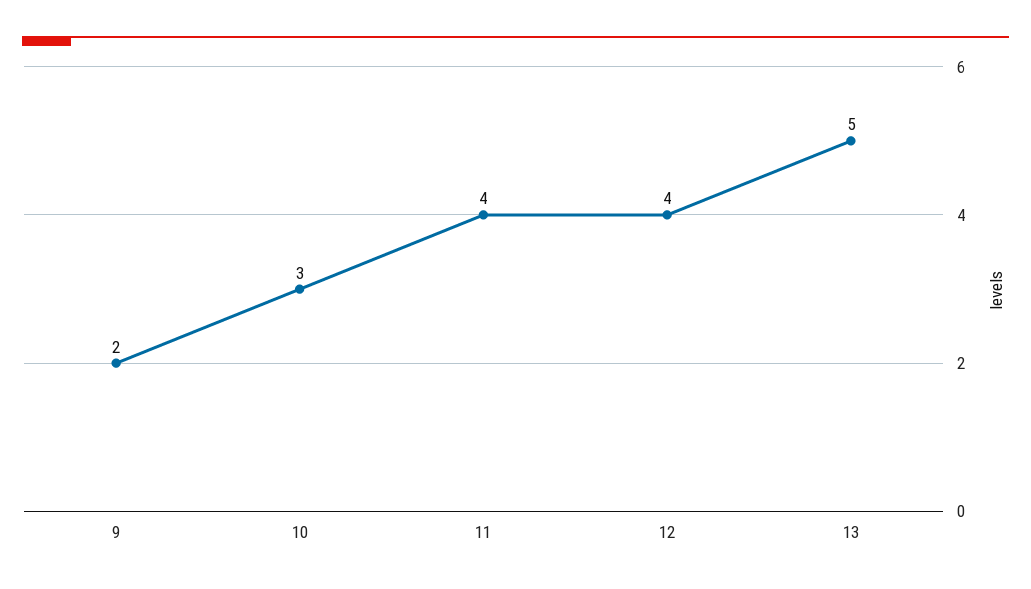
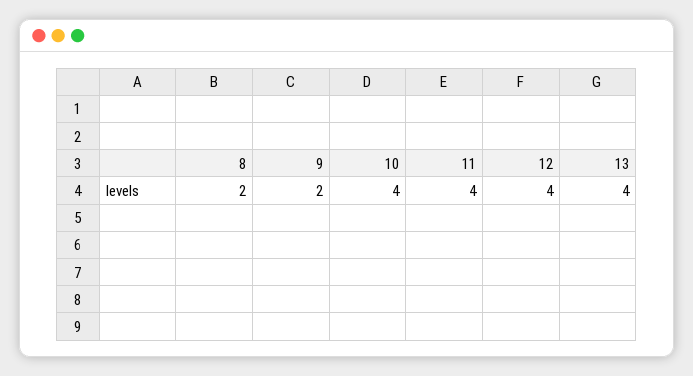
10: 3 -> 4
13: 5 -> 4
8: none -> 2

